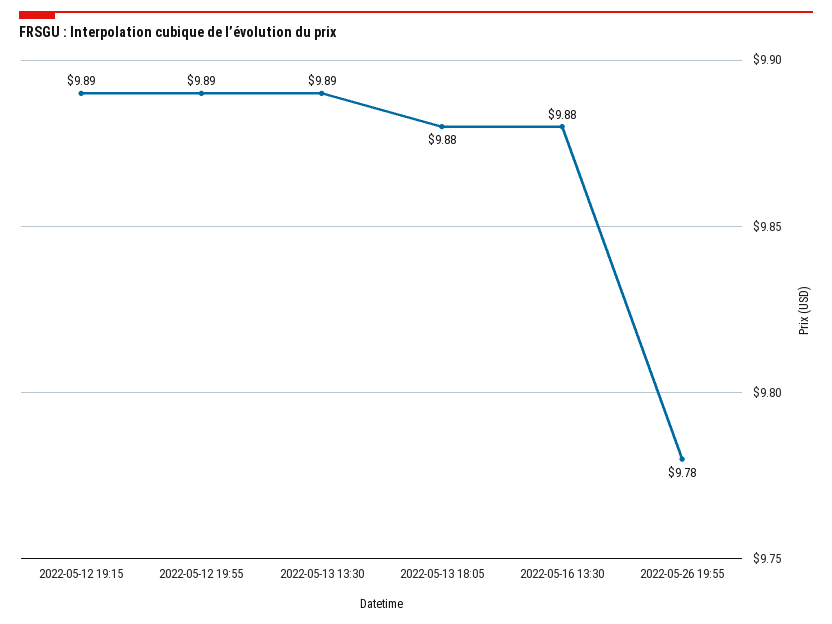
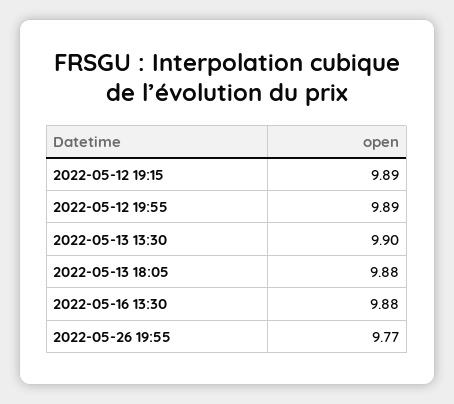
2022-05-13 13:30: 9.89 -> 9.9
2022-05-26 19:55: 9.78 -> 9.77

